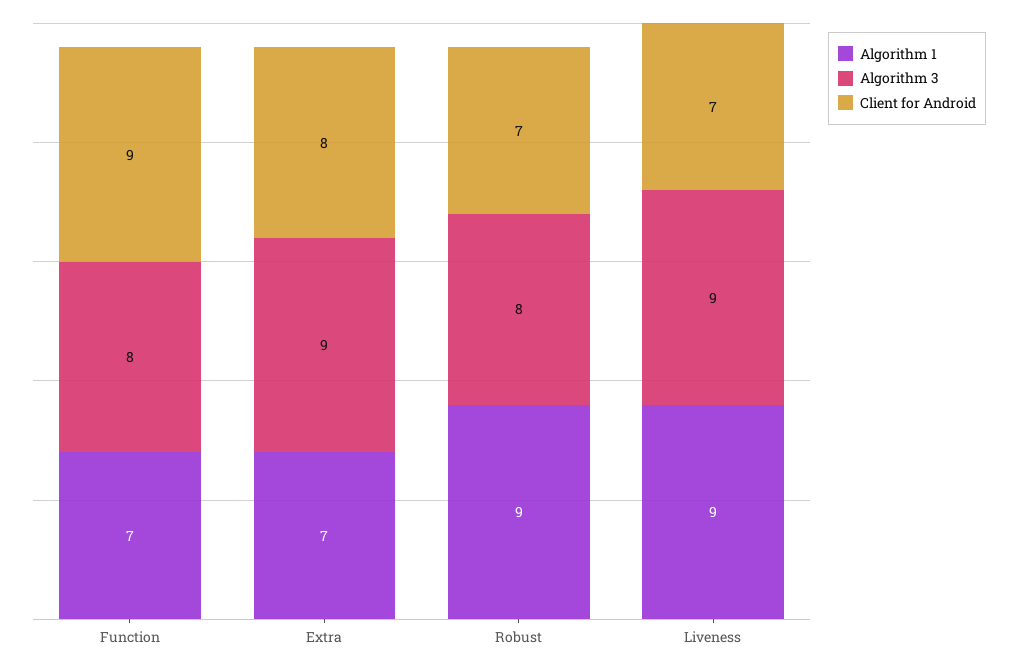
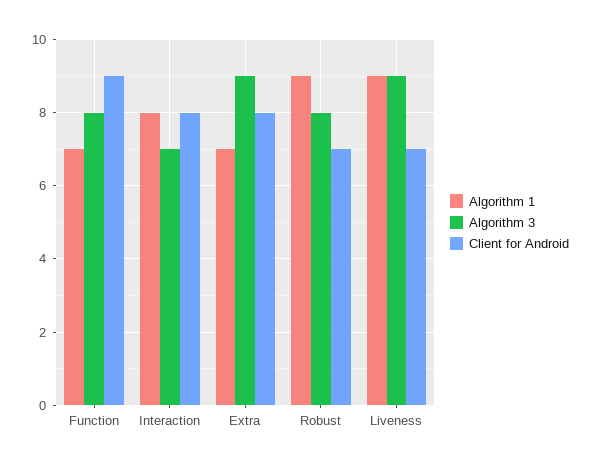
Algorithm 1, Interaction: none -> 8
Algorithm 3, Interaction: none -> 7
Client for Android, Interaction: none -> 8

